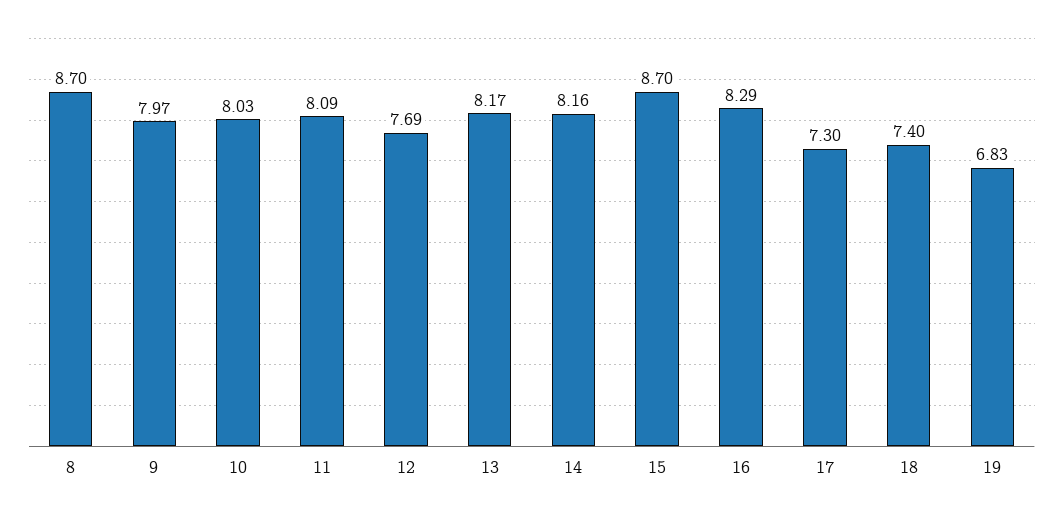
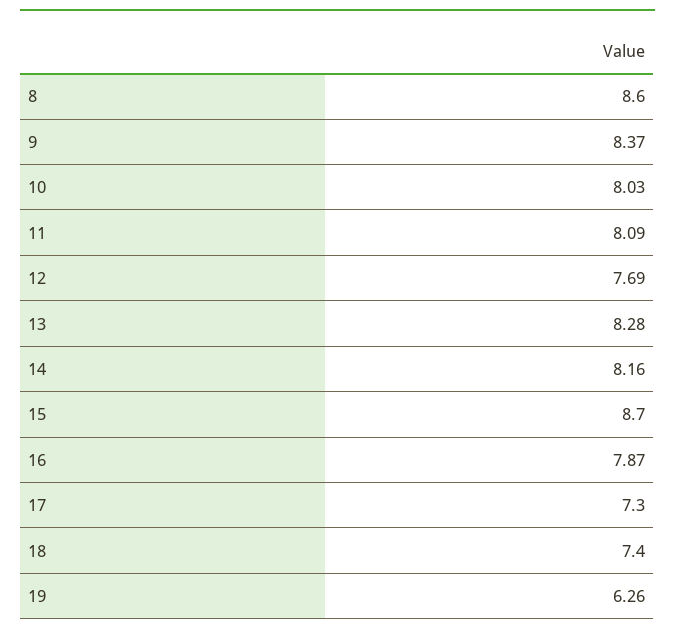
8: 8.7 -> 8.6
9: 7.97 -> 8.37
13: 8.17 -> 8.28
16: 8.29 -> 7.87
19: 6.83 -> 6.26

